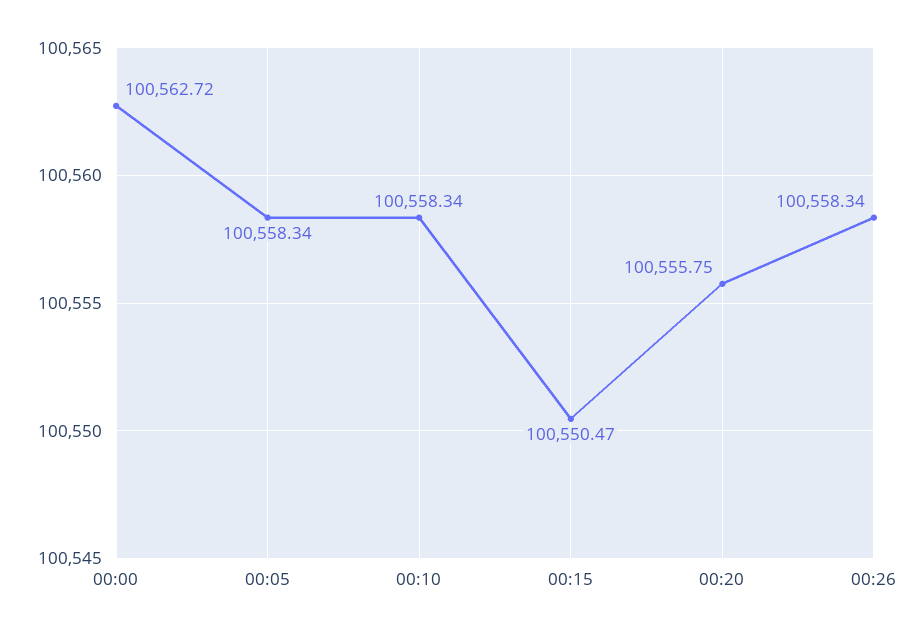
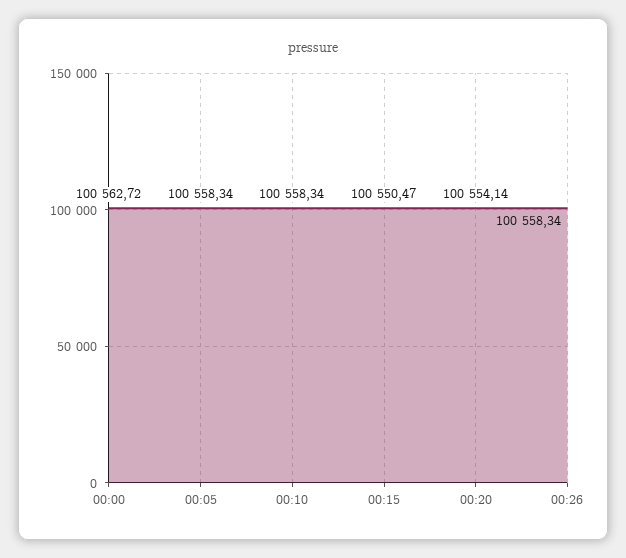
00:20: 100555.75 -> 100554.14

